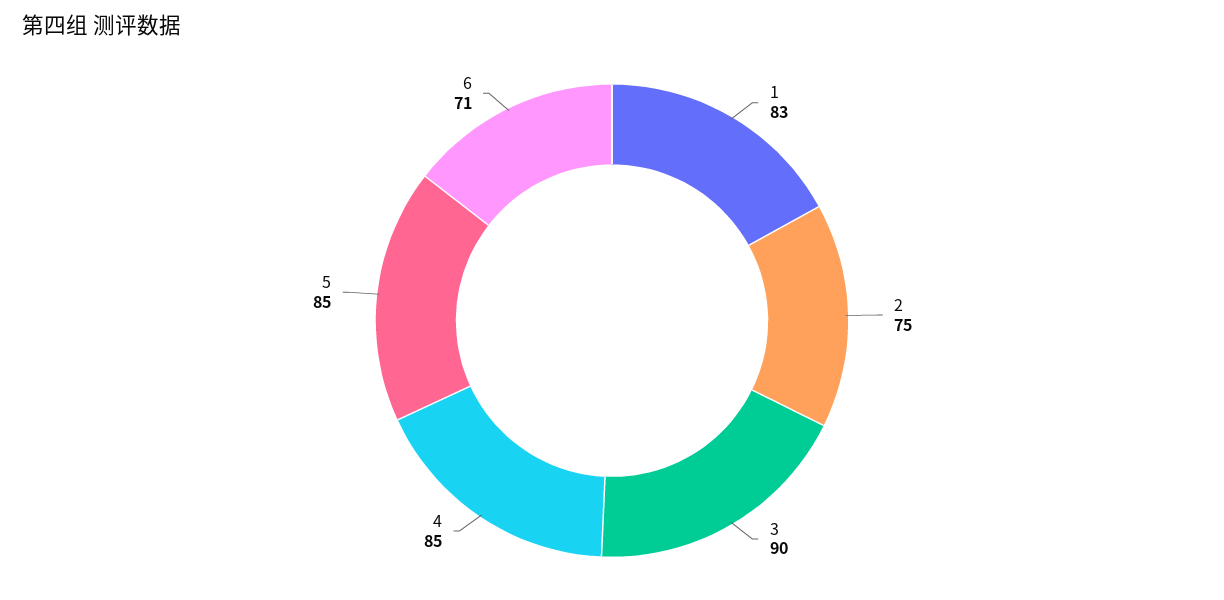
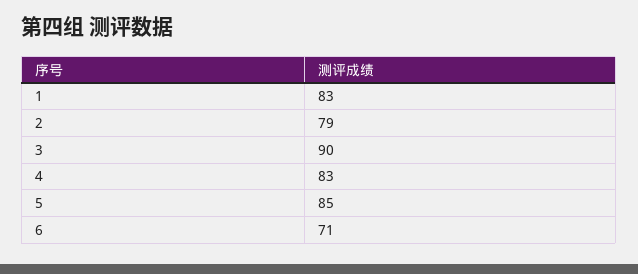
2: 75 -> 79
4: 85 -> 83

